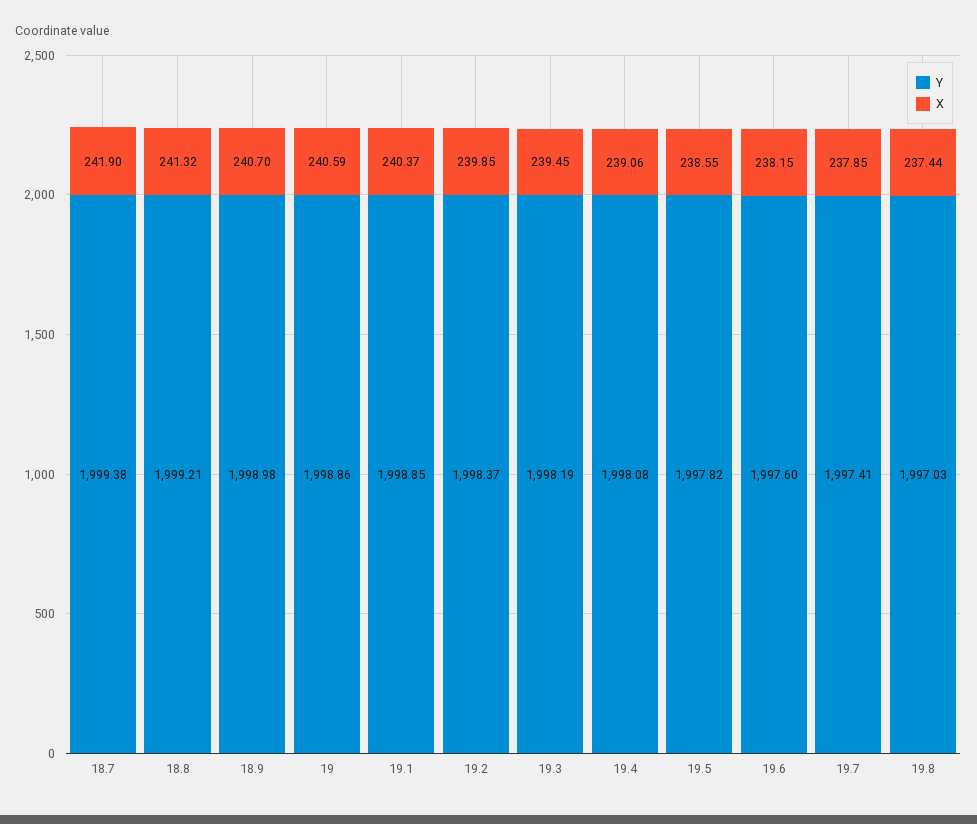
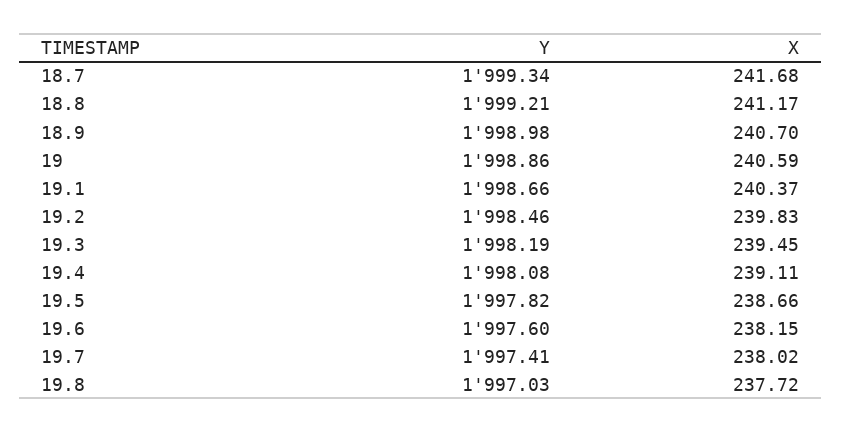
Y, 18.7: 1999.38 -> 1999.34
X, 18.7: 241.9 -> 241.68
X, 18.8: 241.32 -> 241.17
Y, 19.1: 1998.85 -> 1998.66
Y, 19.2: 1998.37 -> 1998.46
X, 19.2: 239.85 -> 239.83
X, 19.4: 239.06 -> 239.11
X, 19.5: 238.55 -> 238.66
X, 19.7: 237.85 -> 238.02
X, 19.8: 237.44 -> 237.72

